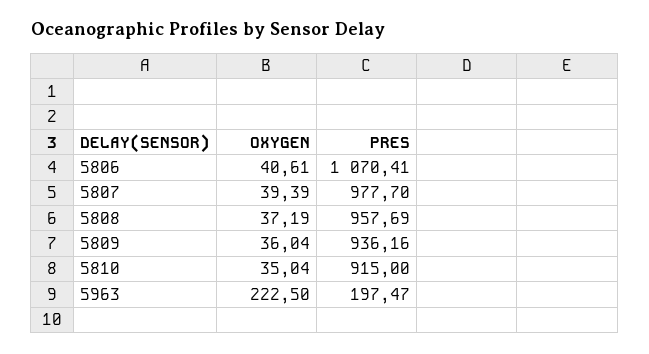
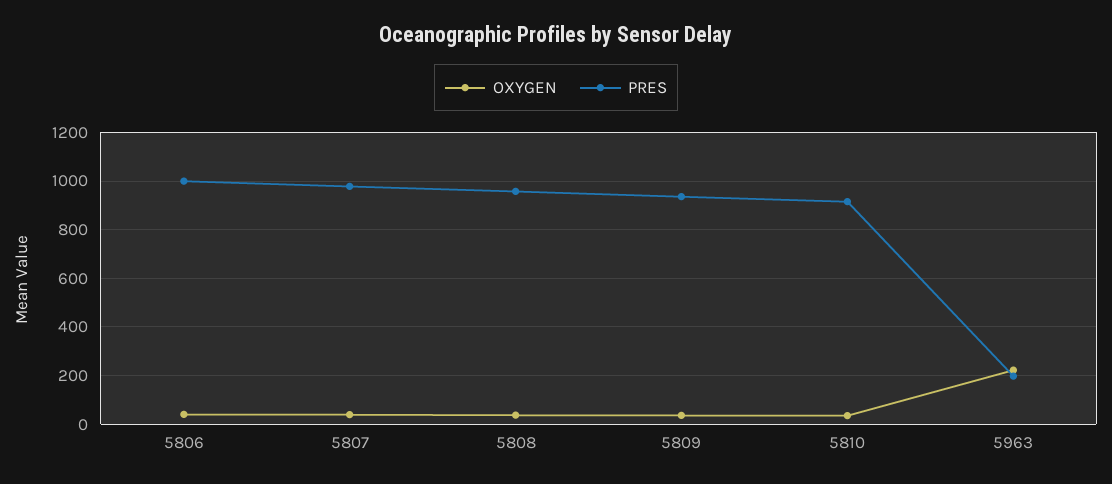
PRES, 5806: 1070.41 -> 1000

